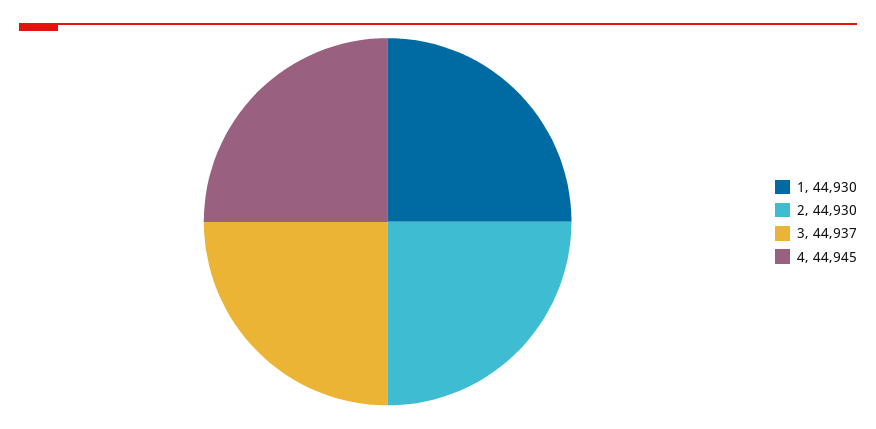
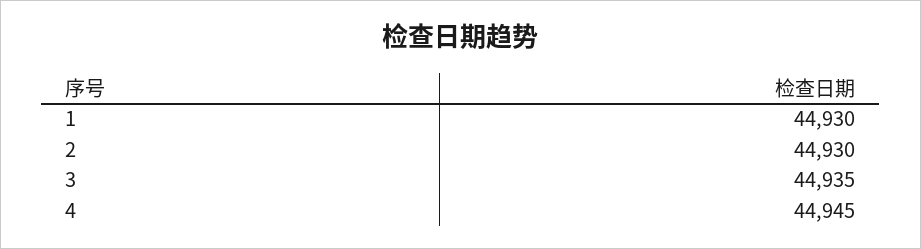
3: 44937 -> 44935

